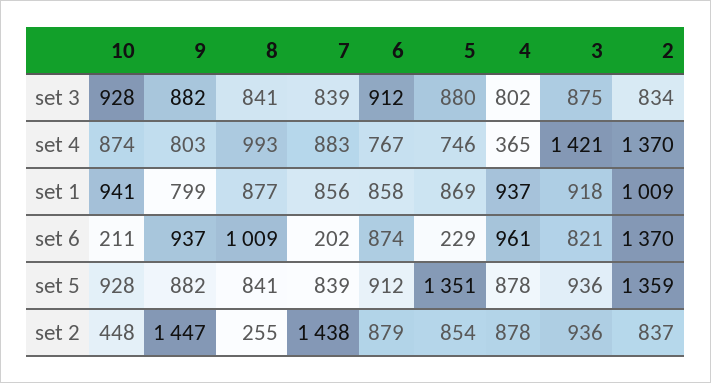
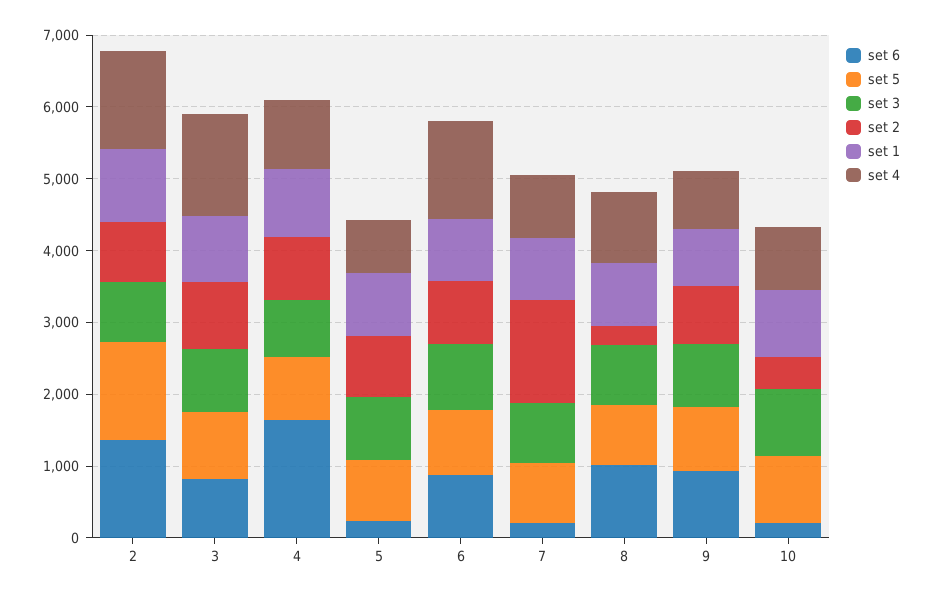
set 4, 6: 767 -> 1400
set 4, 4: 365 -> 1000
set 6, 4: 961 -> 1600
set 5, 5: 1351 -> 800
set 2, 9: 1447 -> 800

